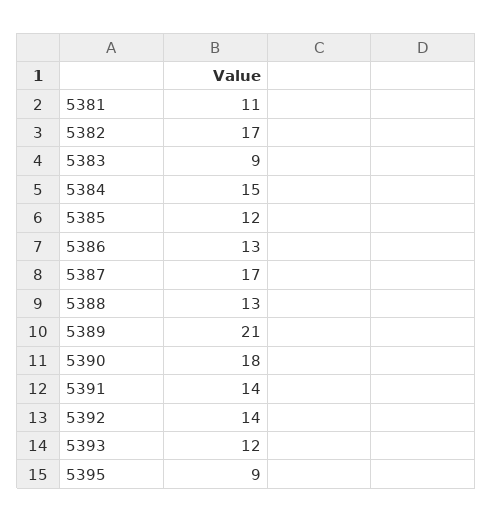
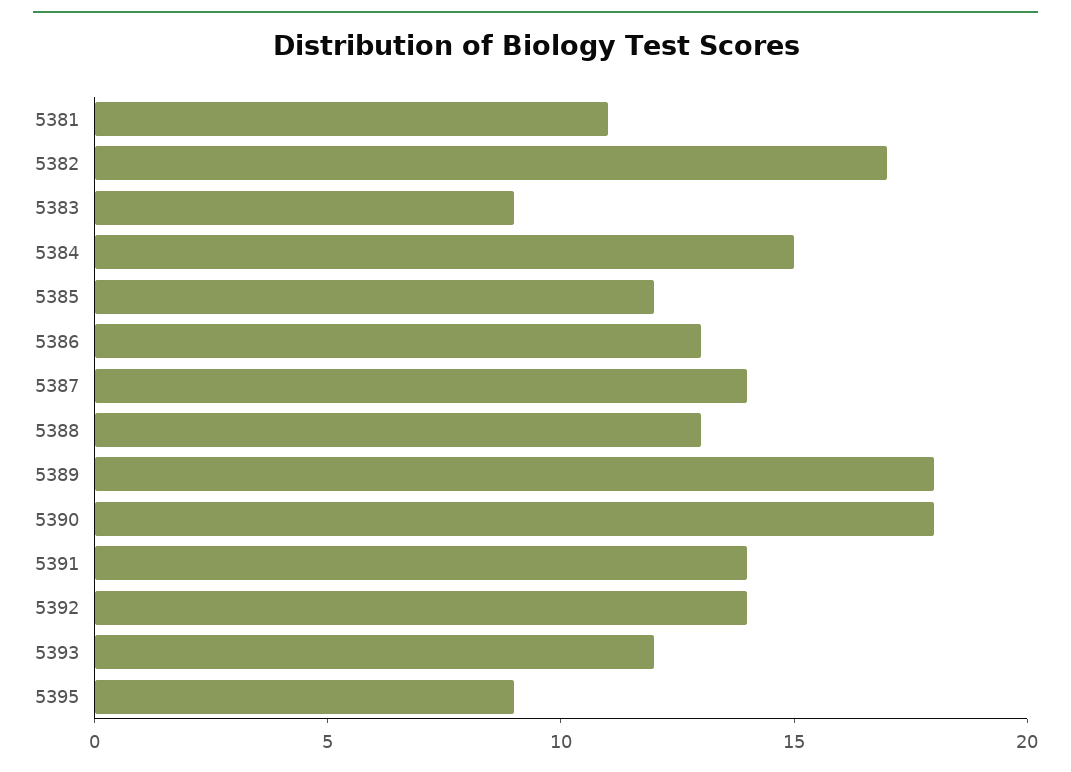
5387: 17 -> 14
5389: 21 -> 18

